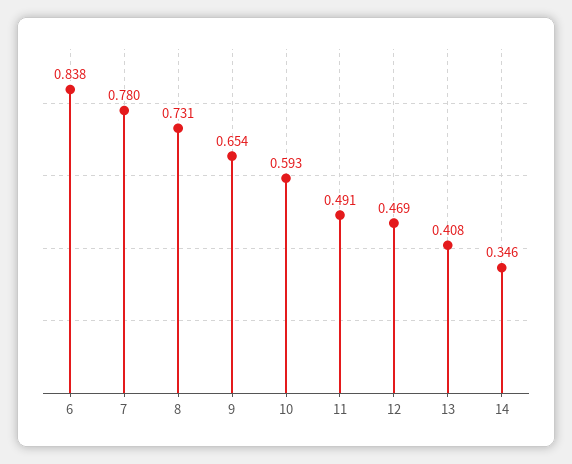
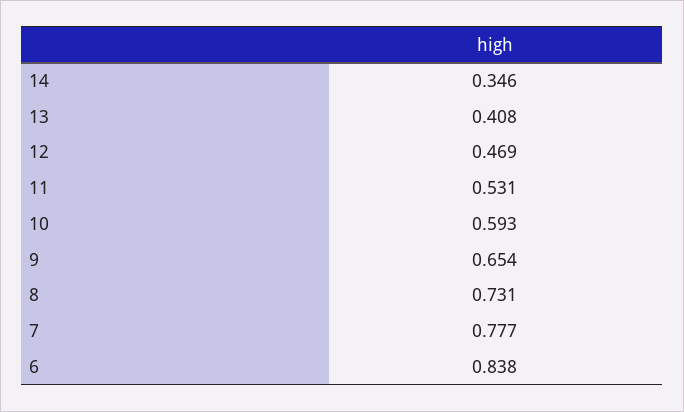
7: 0.78 -> 0.777
11: 0.491 -> 0.531

